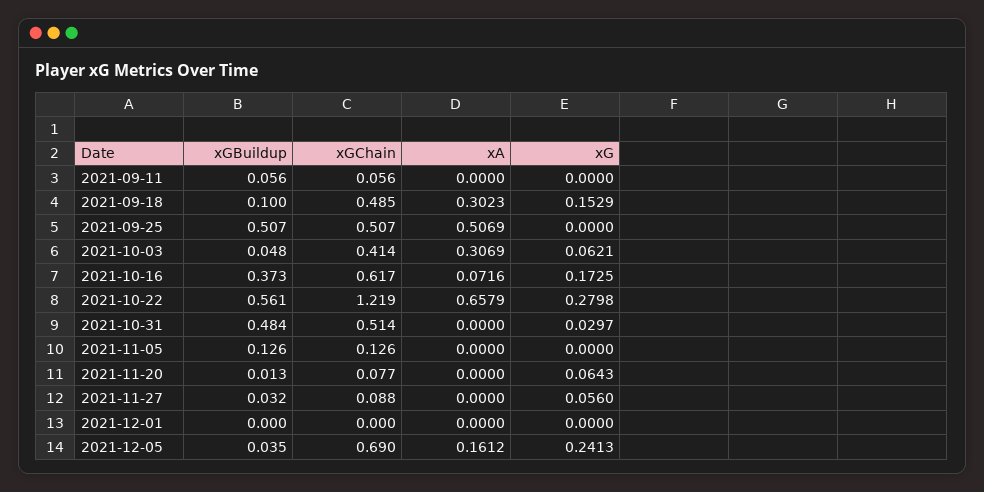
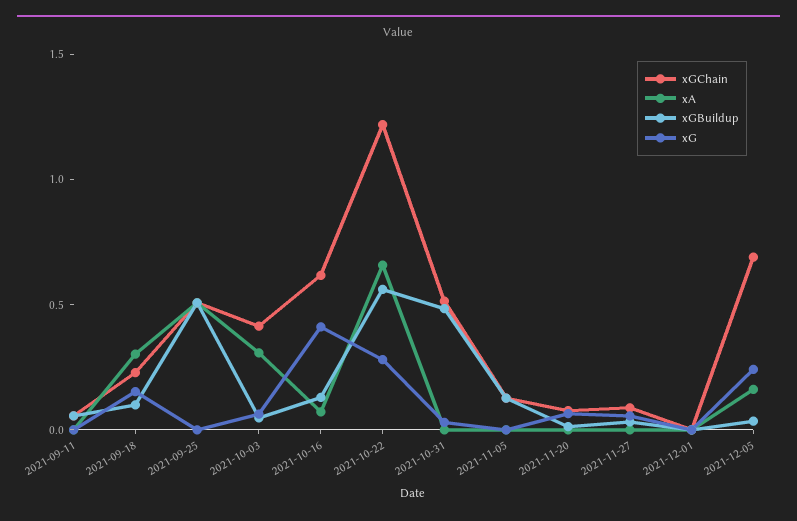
xGChain, 2021-09-18: 0.485 -> 0.2
xGBuildup, 2021-10-16: 0.373 -> 0.1
xG, 2021-10-16: 0.1725 -> 0.4

